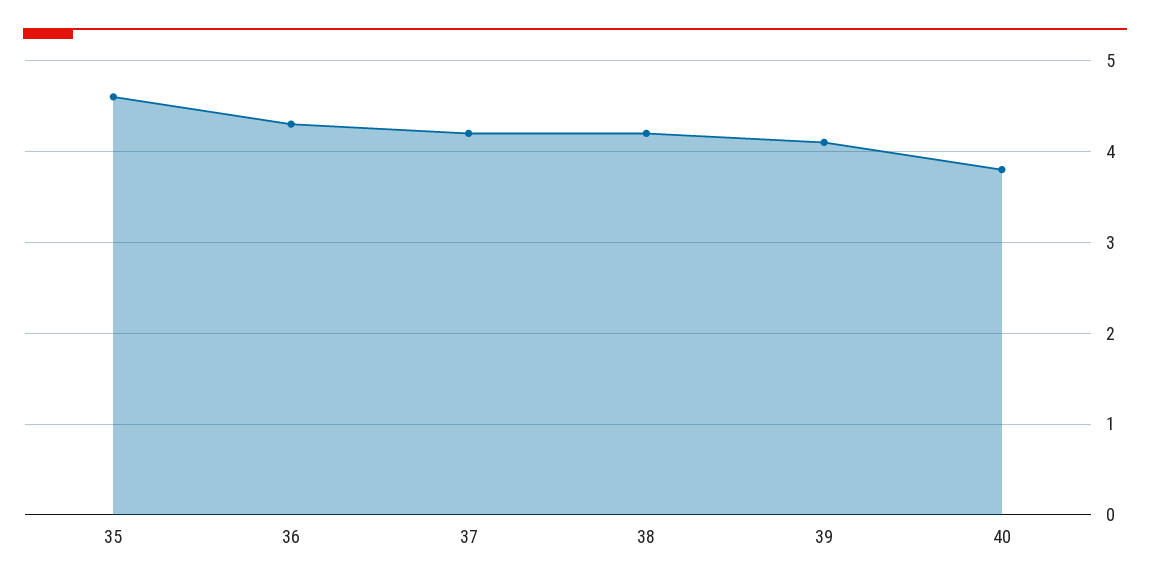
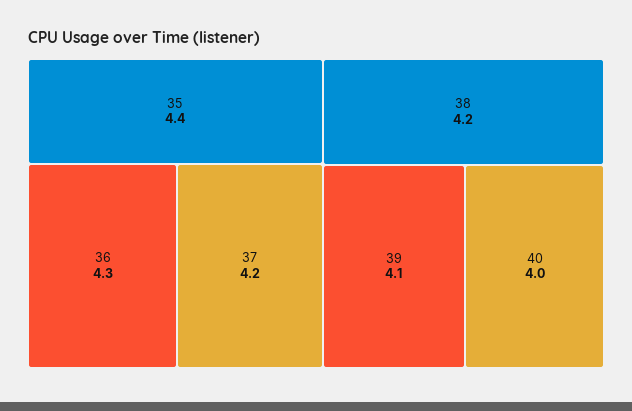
35: 4.6 -> 4.4
40: 3.8 -> 4

